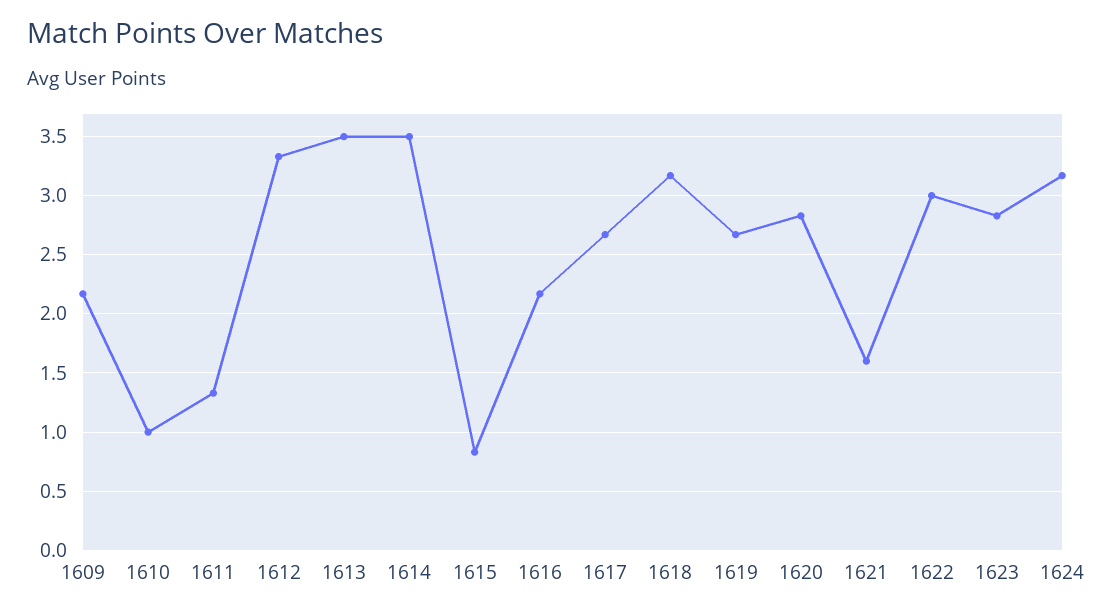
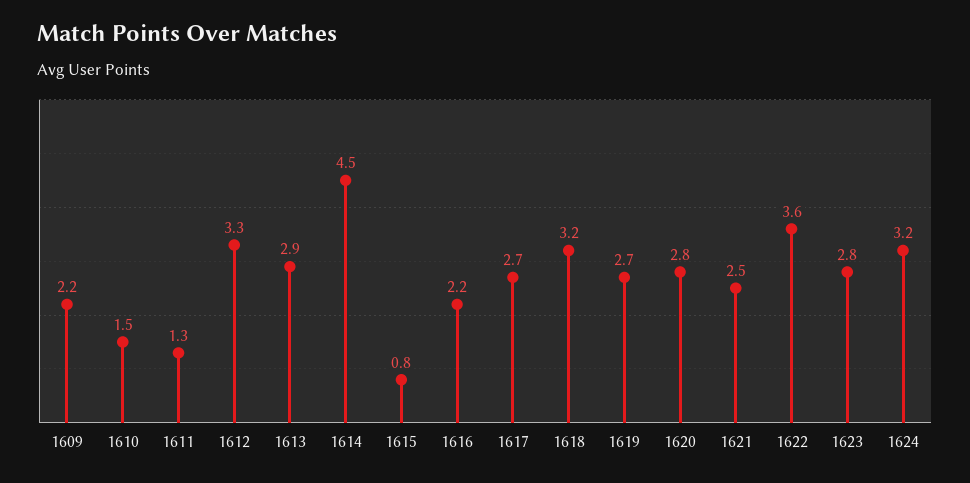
1610: 1 -> 1.5
1613: 3.5 -> 2.9
1614: 3.5 -> 4.5
1621: 1.6 -> 2.5
1622: 3 -> 3.6

